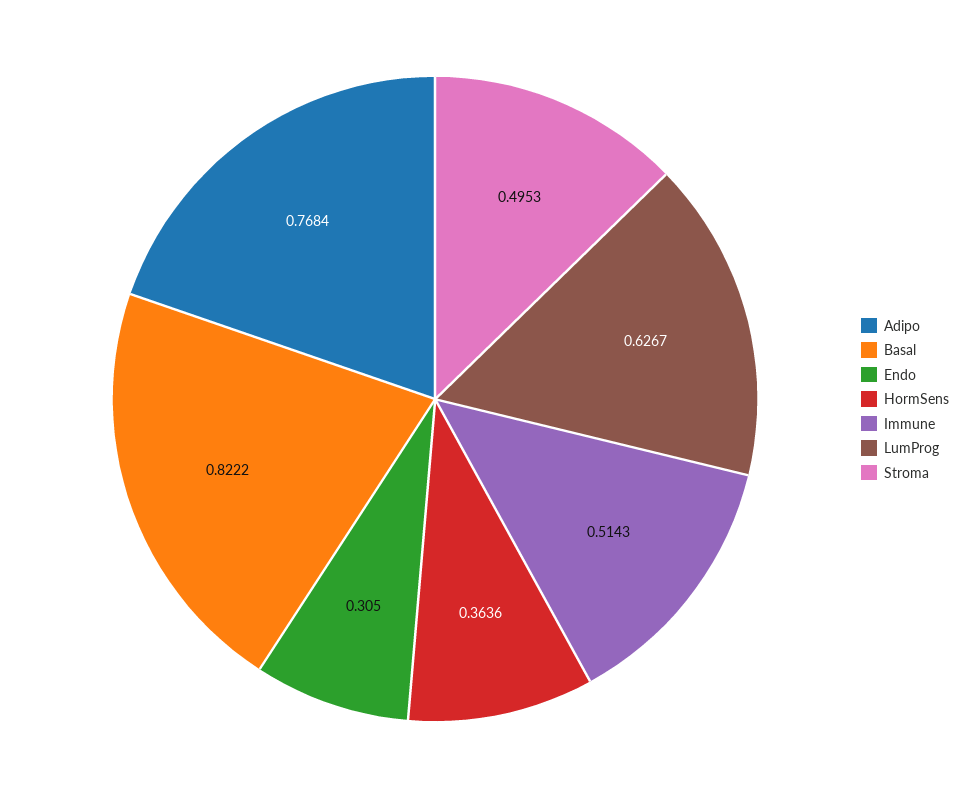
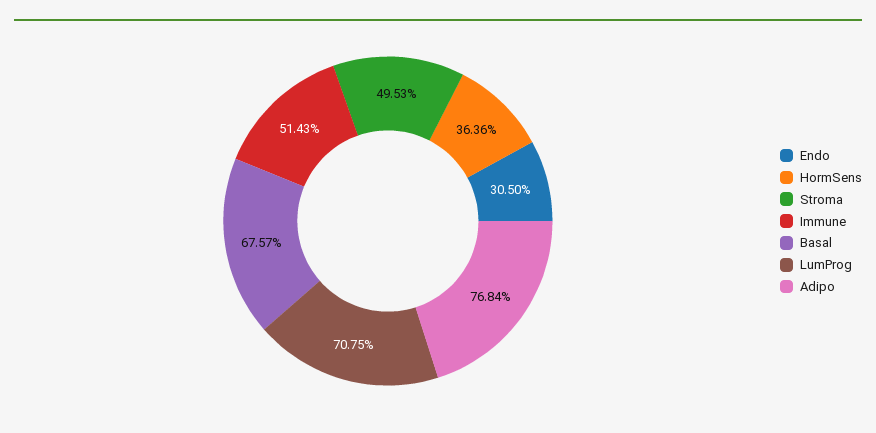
Basal: 0.8222 -> 0.6757
LumProg: 0.6267 -> 0.7075

